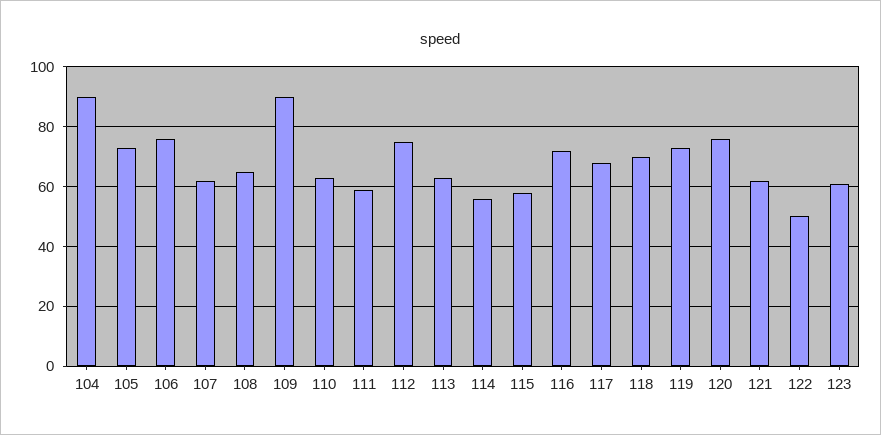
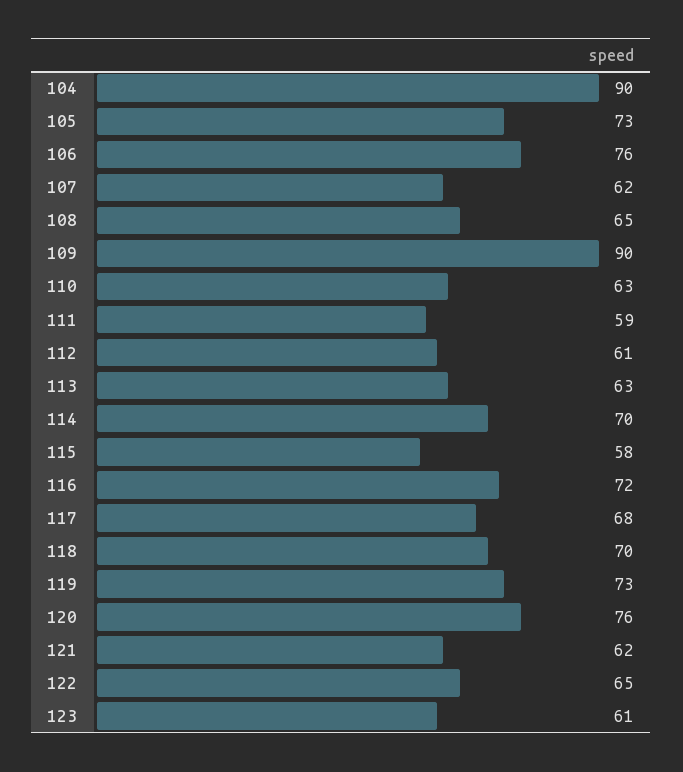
112: 75 -> 61
114: 55 -> 70
122: 50 -> 65

